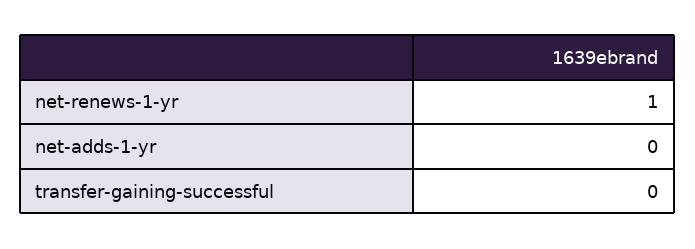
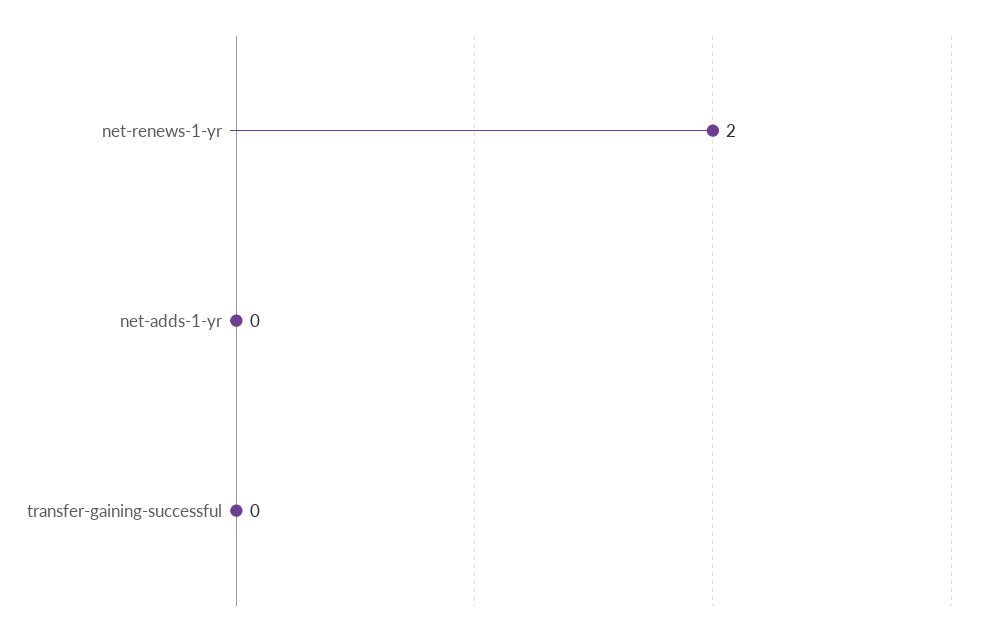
net-renews-1-yr: 1 -> 2

